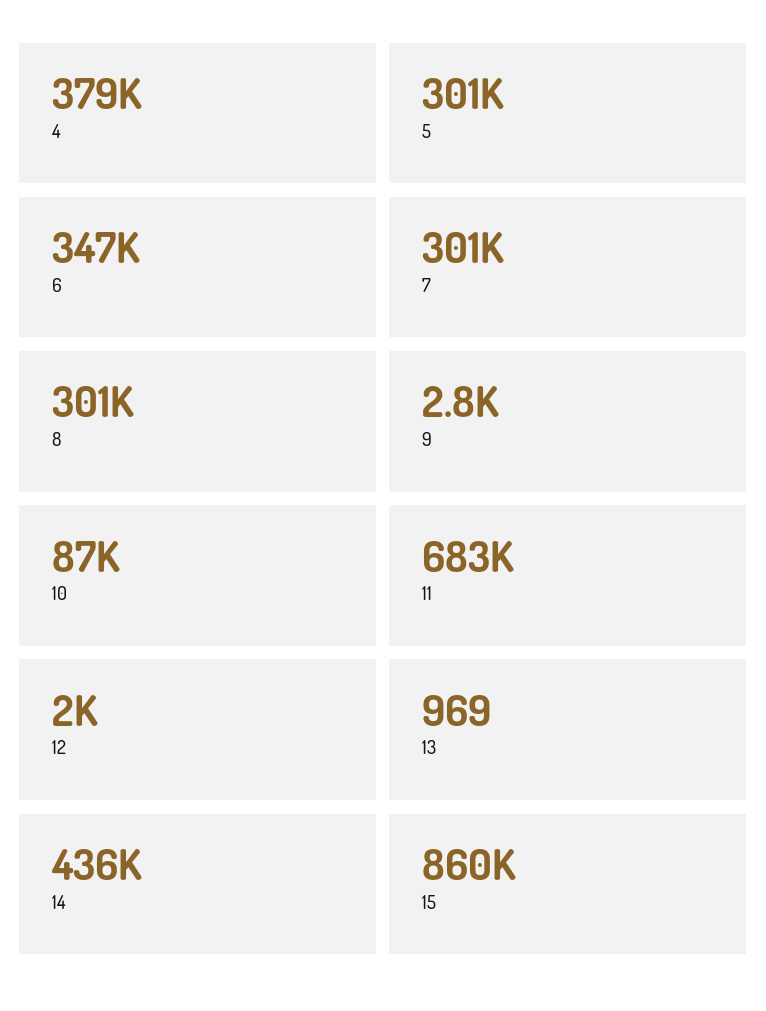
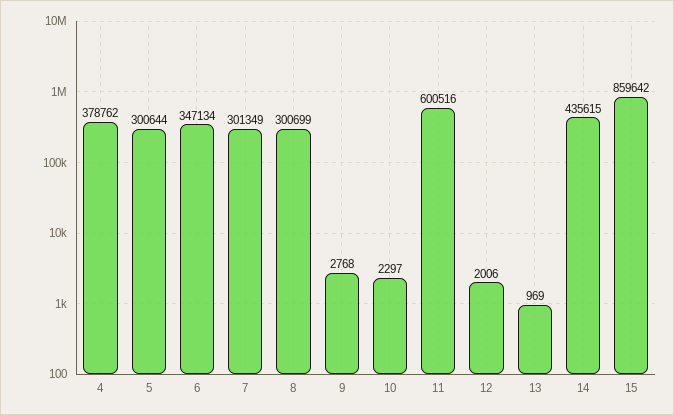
10: 87000 -> 2297
11: 683000 -> 600516

